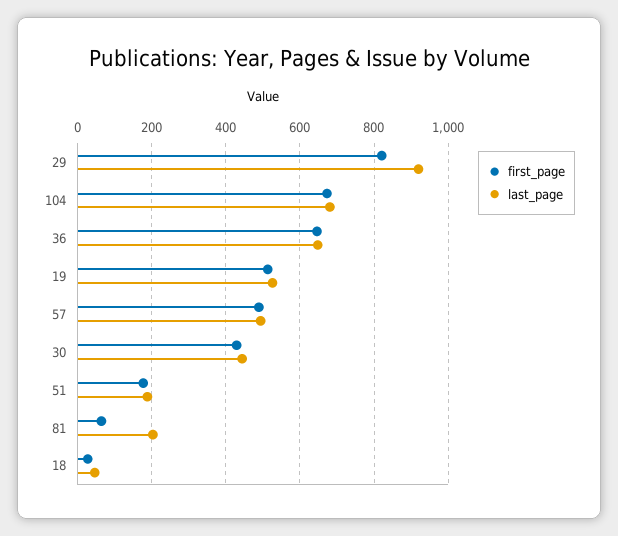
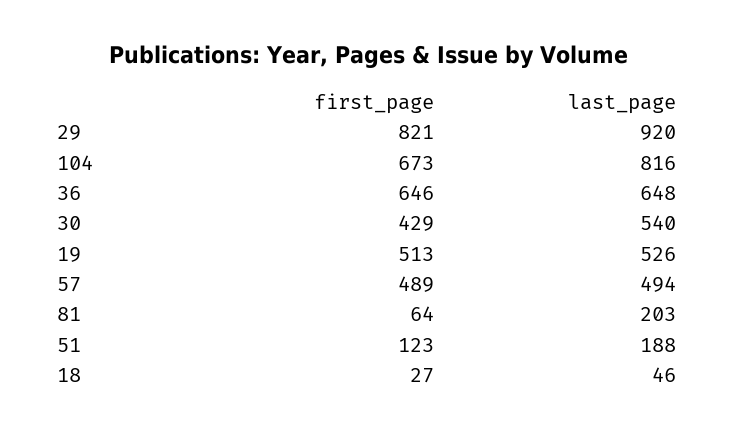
last_page, 104: 680 -> 816
last_page, 30: 440 -> 540
first_page, 51: 180 -> 123

